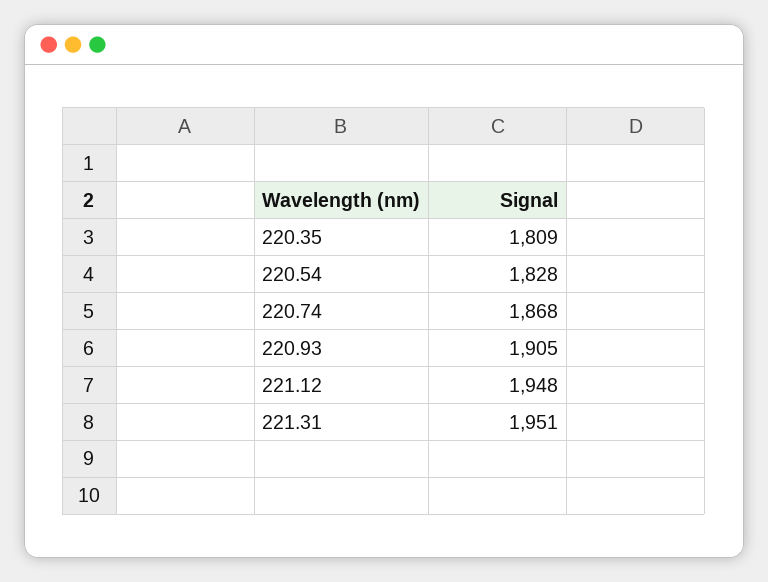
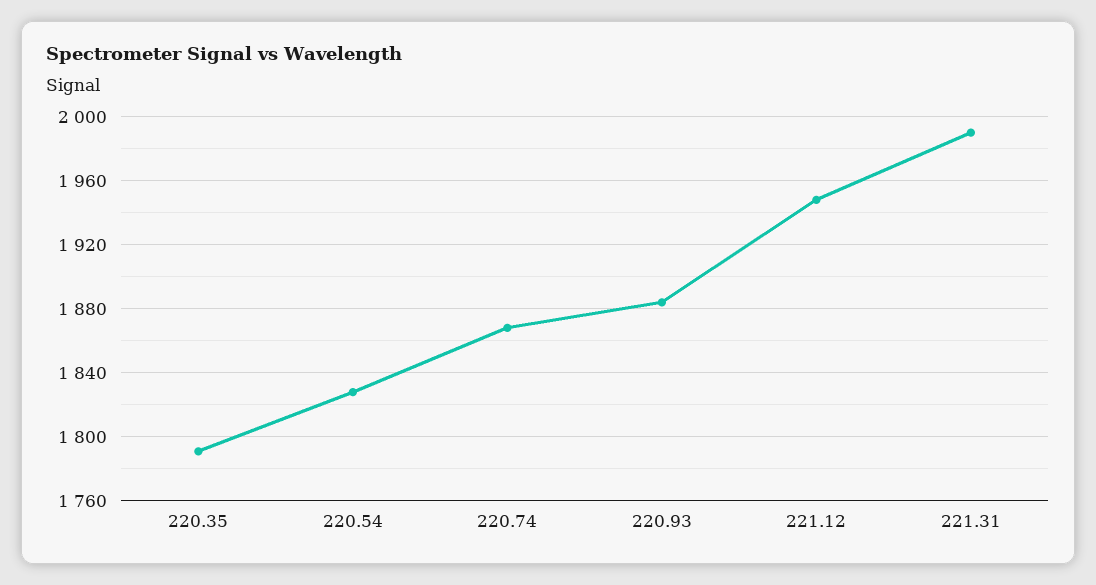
220.35: 1809 -> 1790
220.93: 1905 -> 1885
221.31: 1951 -> 1990

